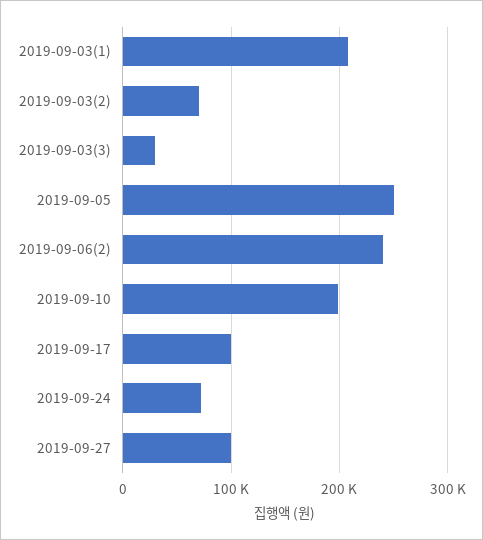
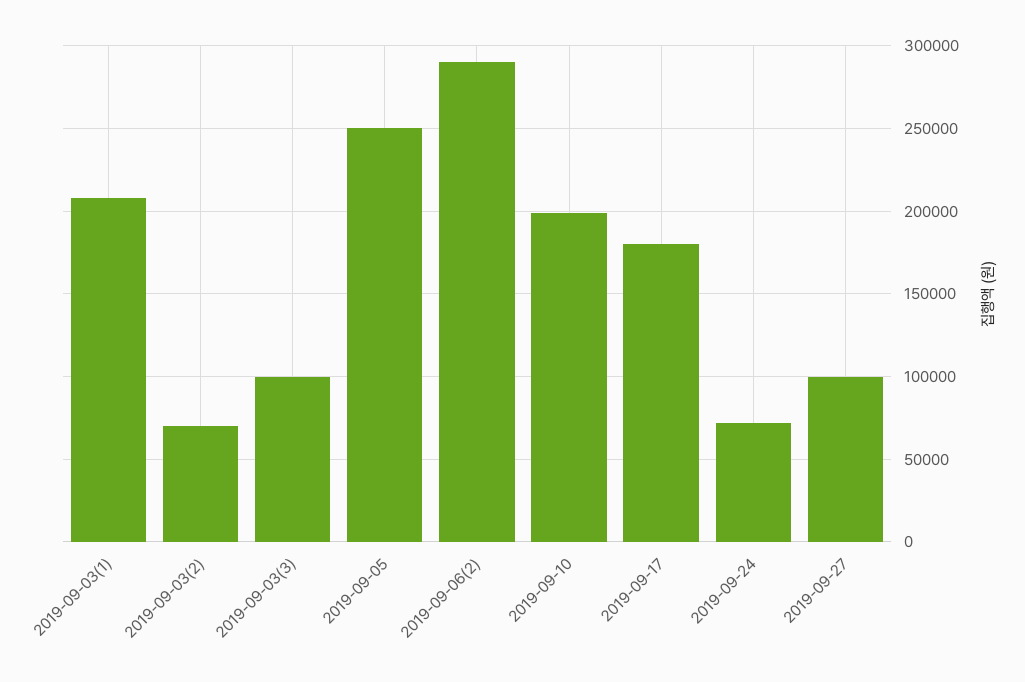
2019-09-03(3): 30000 -> 100000
2019-09-06(2): 240000 -> 290000
2019-09-17: 100000 -> 180000

